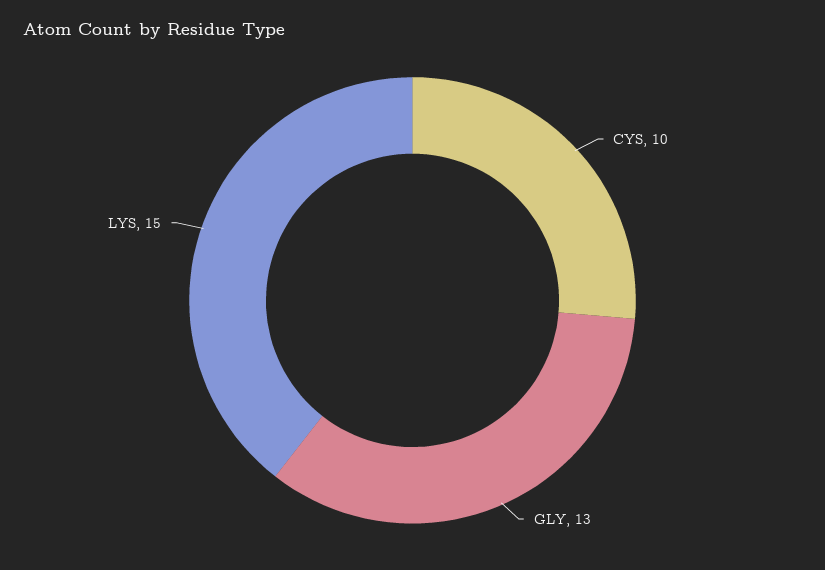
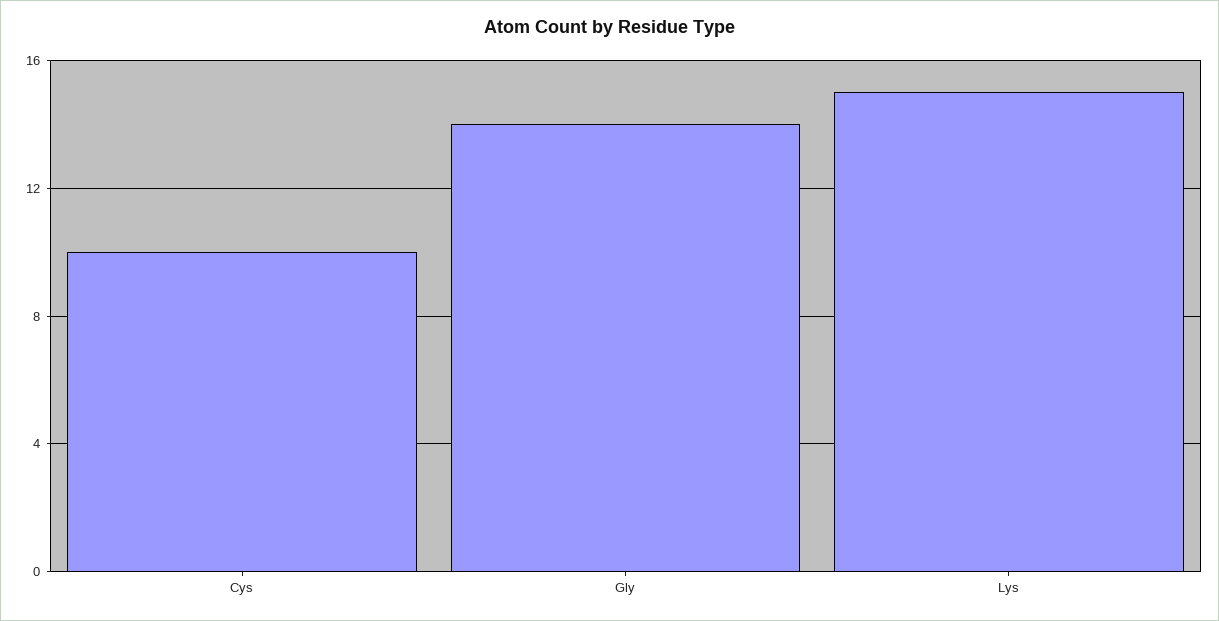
GLY: 13 -> 14

